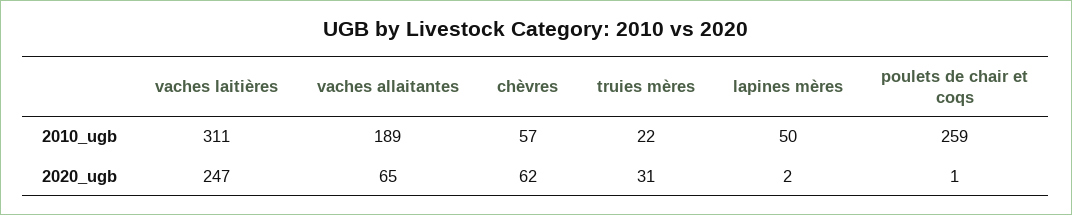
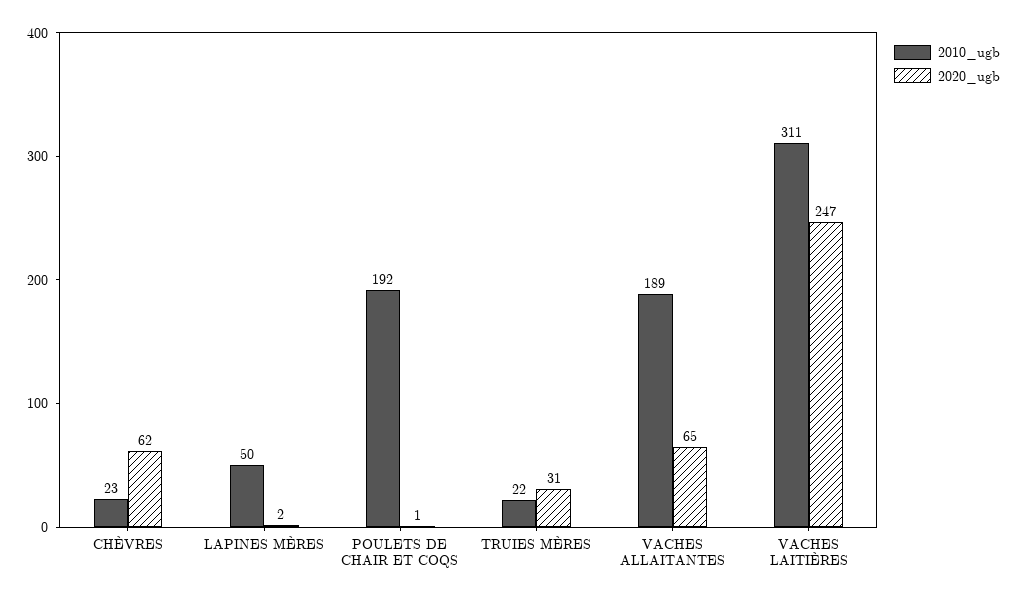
2010_ugb, chèvres: 57 -> 23
2010_ugb, poulets de chair et coqs: 259 -> 192

